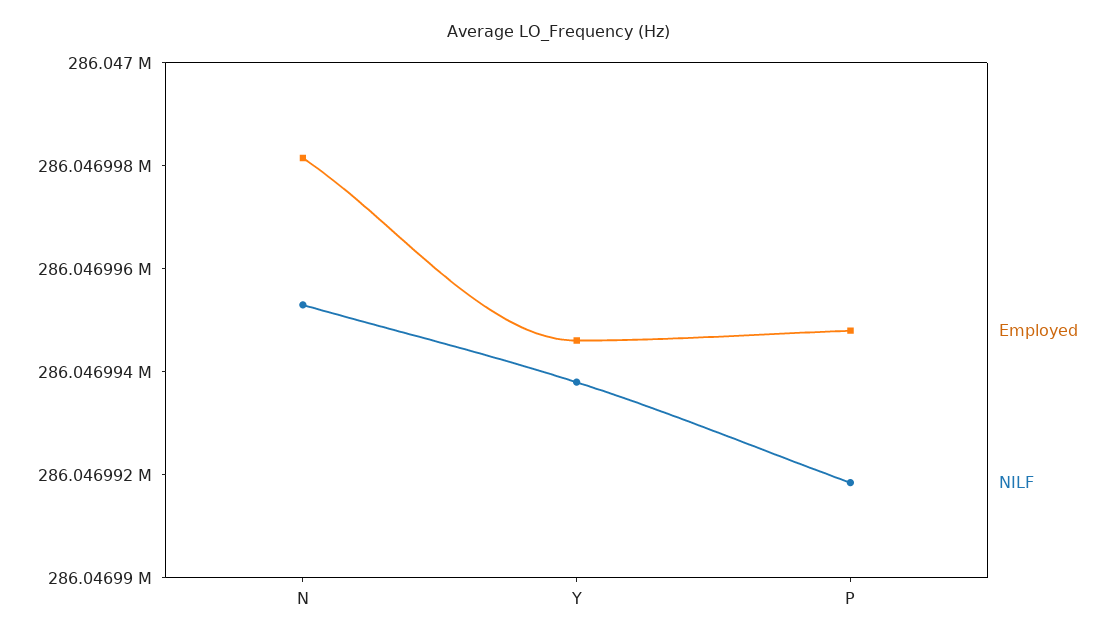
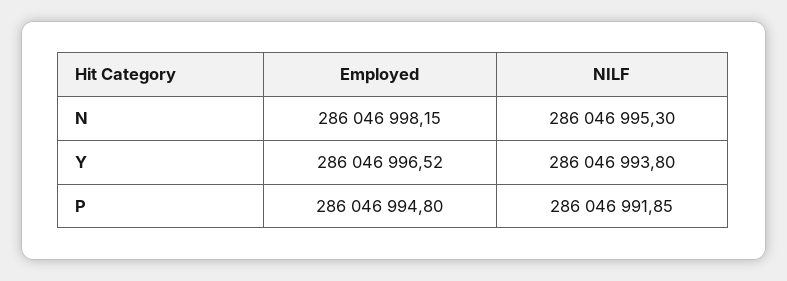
Employed, Y: 286046994.5 -> 286046996.52

